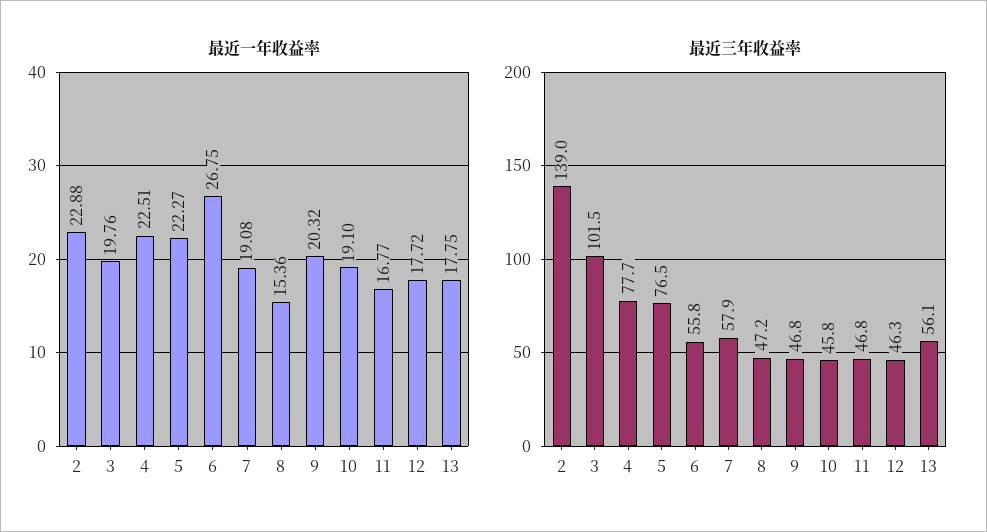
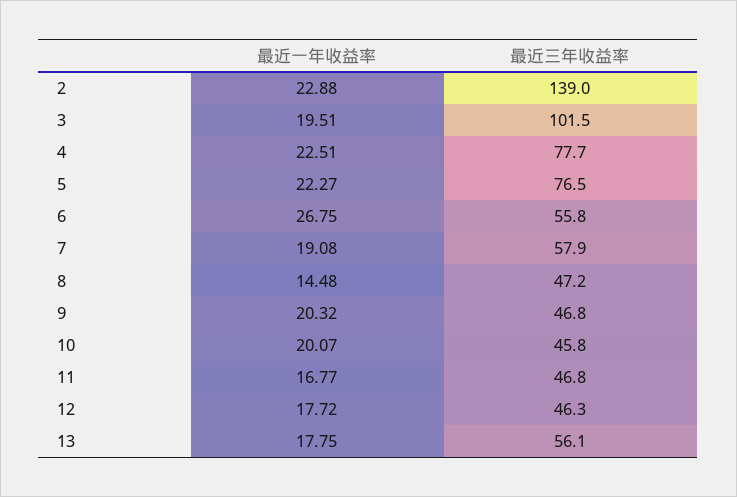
最近一年收益率, 3: 19.76 -> 19.51
最近一年收益率, 8: 15.36 -> 14.48
最近一年收益率, 10: 19.1 -> 20.07

